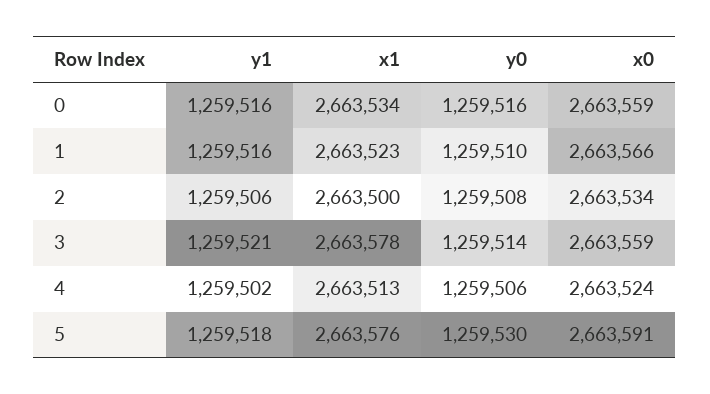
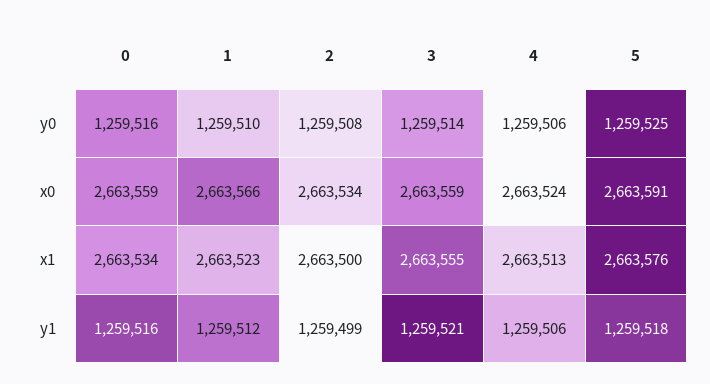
y1, 1: 1259516 -> 1259512
y1, 2: 1259506 -> 1259499
x1, 3: 2663578 -> 2663555
y1, 4: 1259502 -> 1259506
y0, 5: 1259530 -> 1259525

